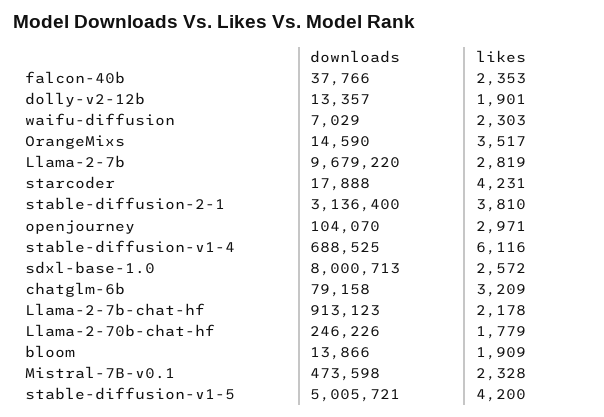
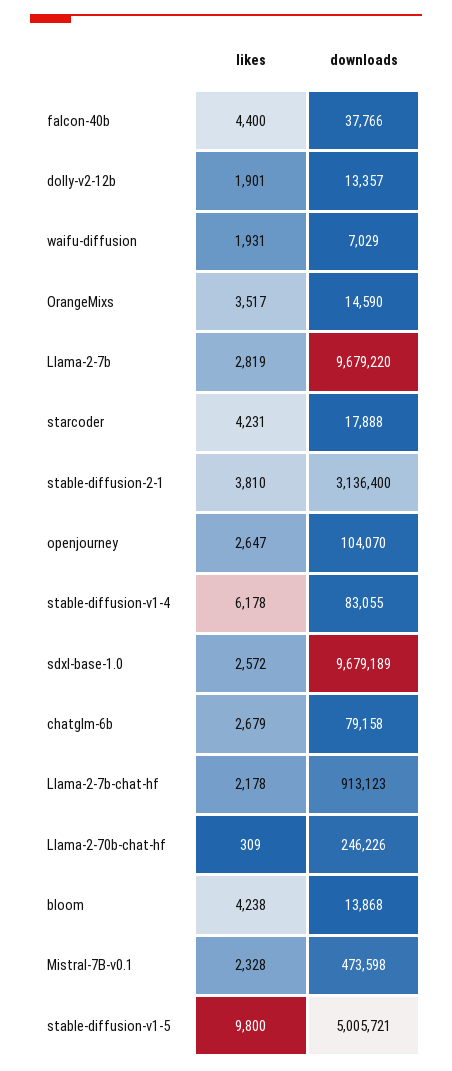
likes, falcon-40b: 2353 -> 4400
likes, waifu-diffusion: 2303 -> 1931
likes, openjourney: 2971 -> 2647
downloads, stable-diffusion-v1-4: 688525 -> 83055
likes, stable-diffusion-v1-4: 6116 -> 6178
downloads, sdxl-base-1.0: 8000713 -> 9679189
likes, chatglm-6b: 3209 -> 2679
likes, Llama-2-70b-chat-hf: 1779 -> 309
downloads, bloom: 13866 -> 13868
likes, bloom: 1909 -> 4238
likes, stable-diffusion-v1-5: 4200 -> 9800

